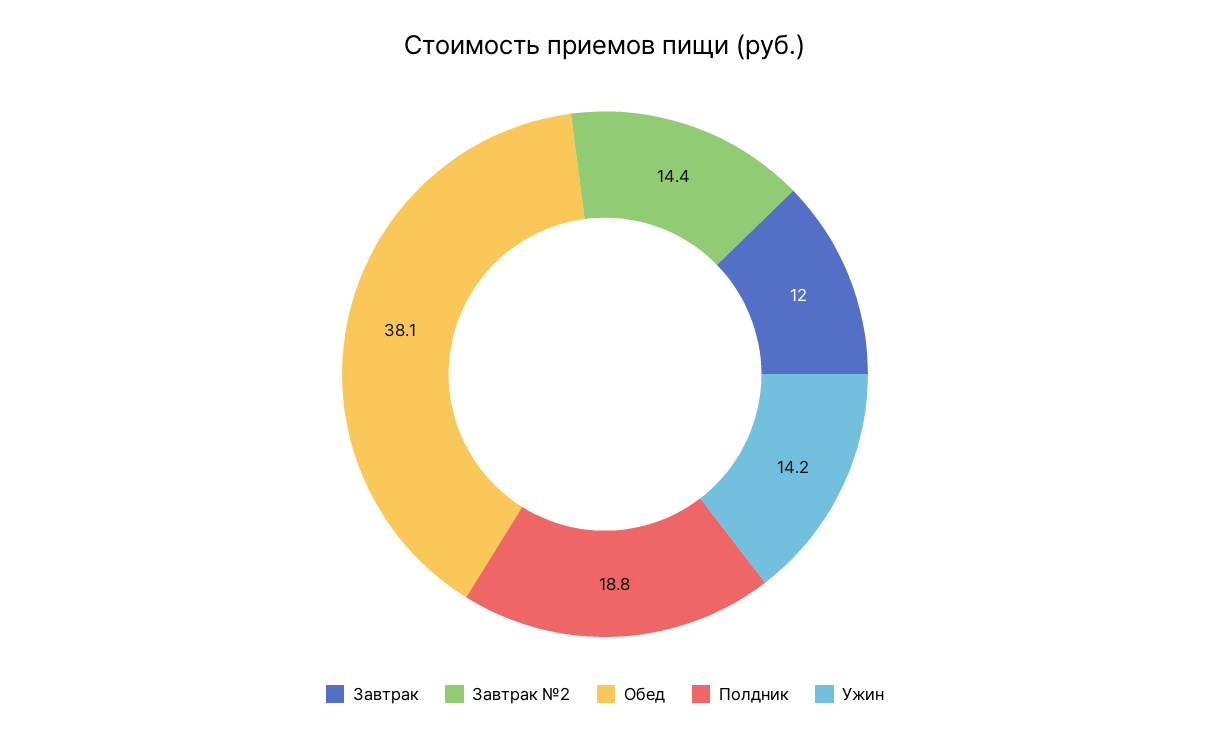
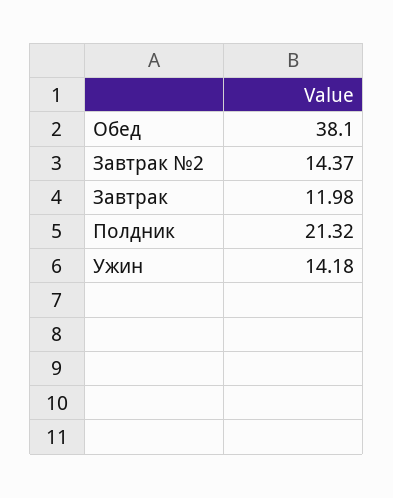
Полдник: 18.8 -> 21.32

